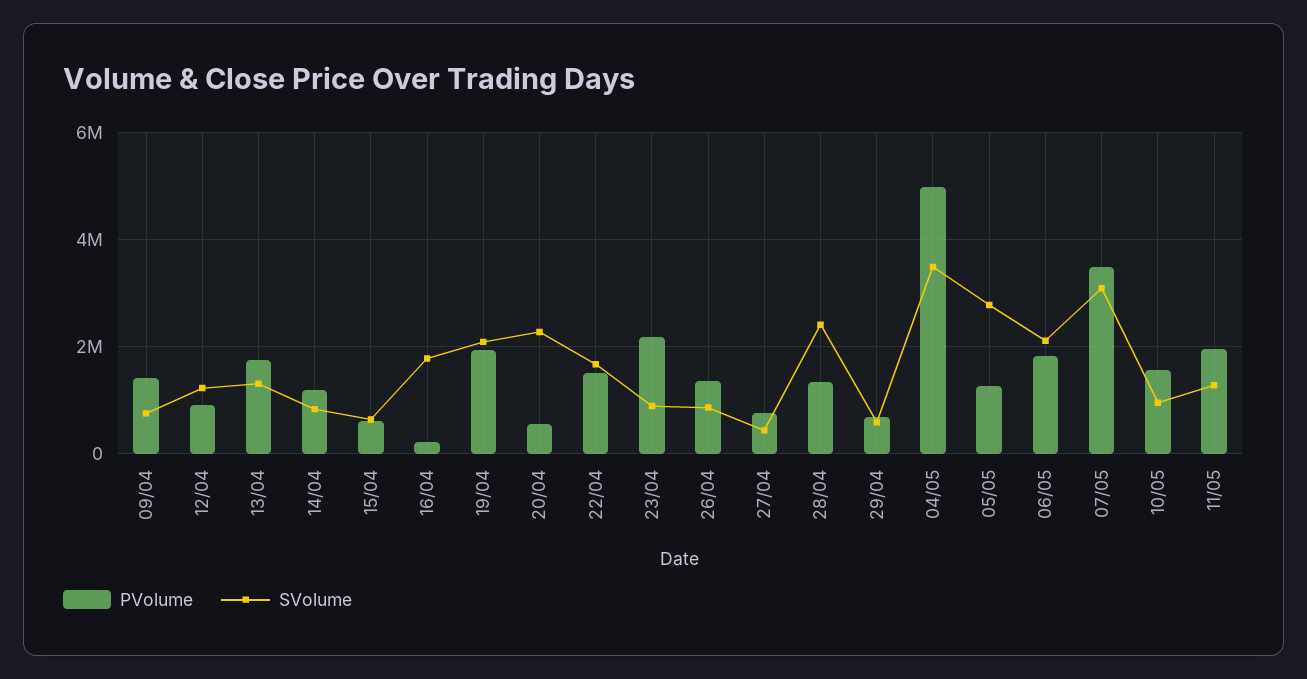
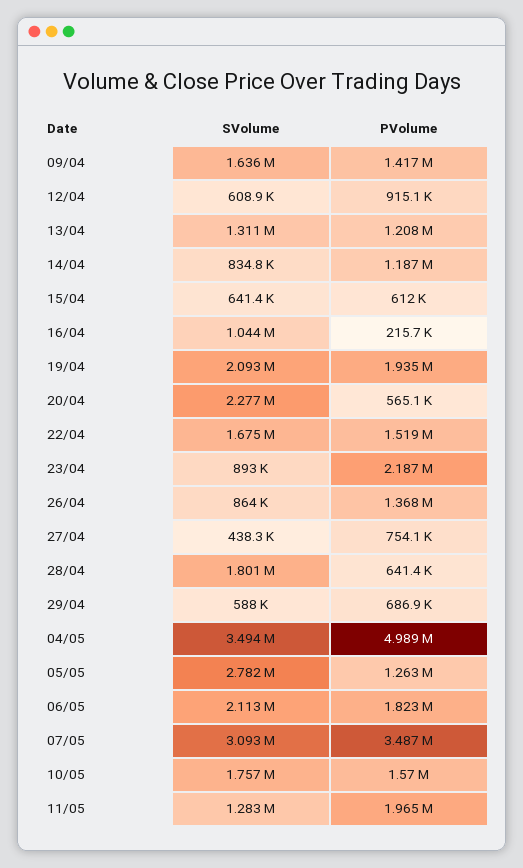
SVolume, 09/04: 800000 -> 1636000
SVolume, 12/04: 1200000 -> 608900
PVolume, 13/04: 1800000 -> 1208000
SVolume, 16/04: 1800000 -> 1044000
PVolume, 28/04: 1400000 -> 641400
SVolume, 28/04: 2400000 -> 1801000
SVolume, 10/05: 1000000 -> 1757000

